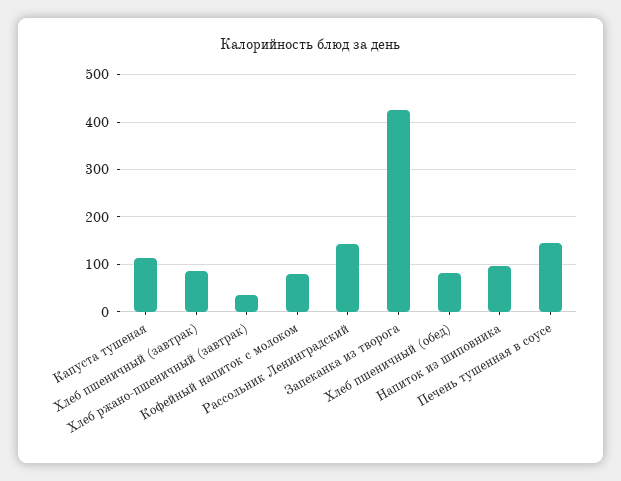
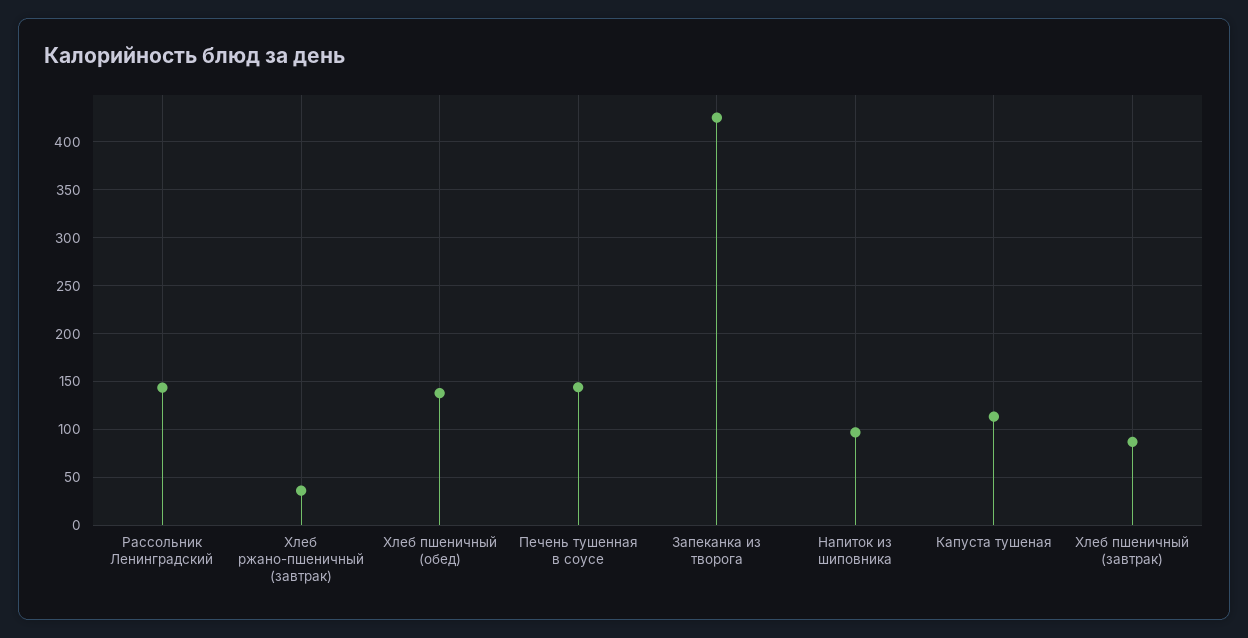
Кофейный напиток с молоком: 80 -> none
Хлеб пшеничный (обед): 80 -> 140

